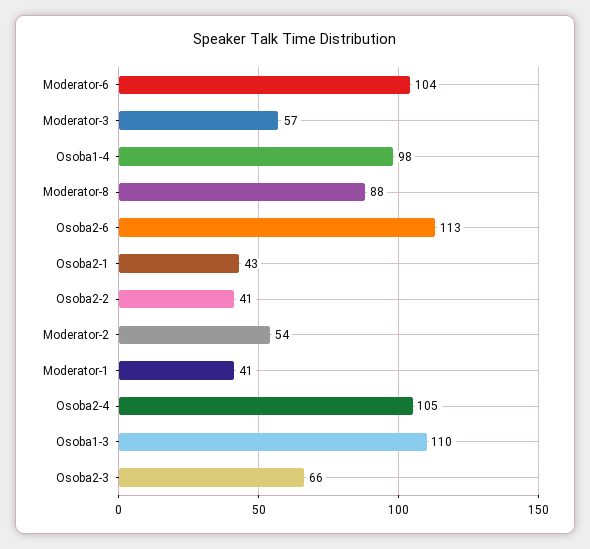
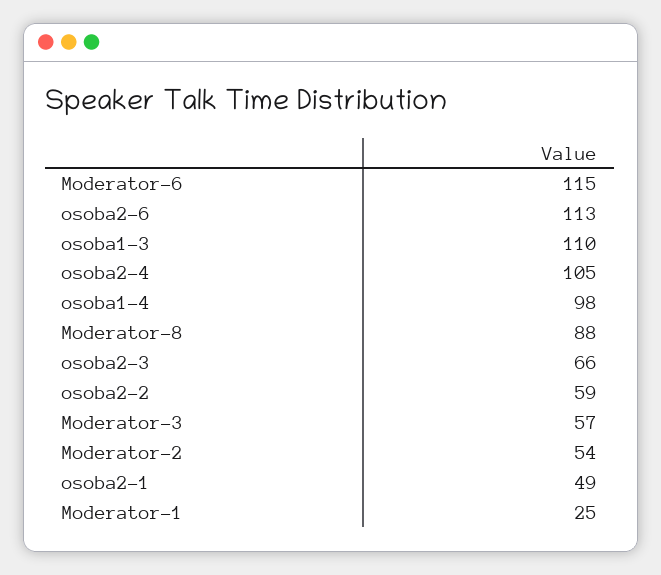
Moderator-6: 104 -> 115
Osoba2-1: 43 -> 49
Osoba2-2: 41 -> 59
Moderator-1: 41 -> 25

